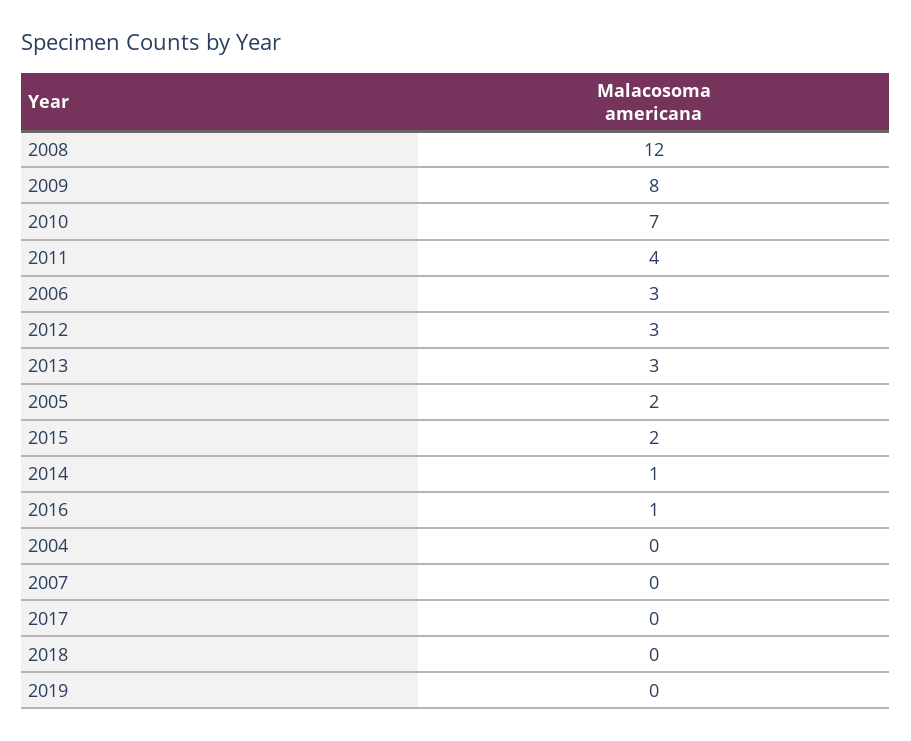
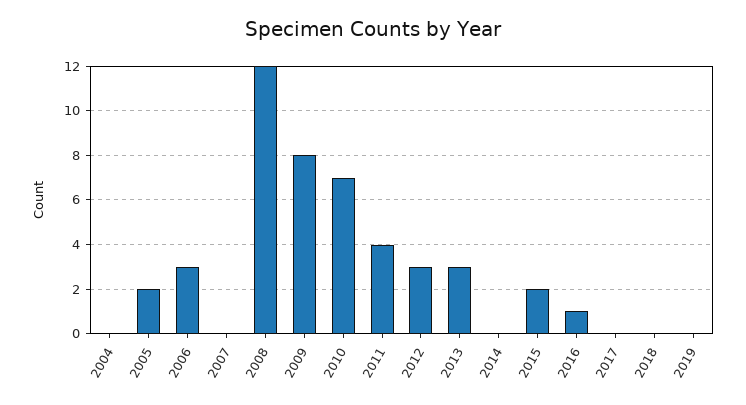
2014: 1 -> 0

